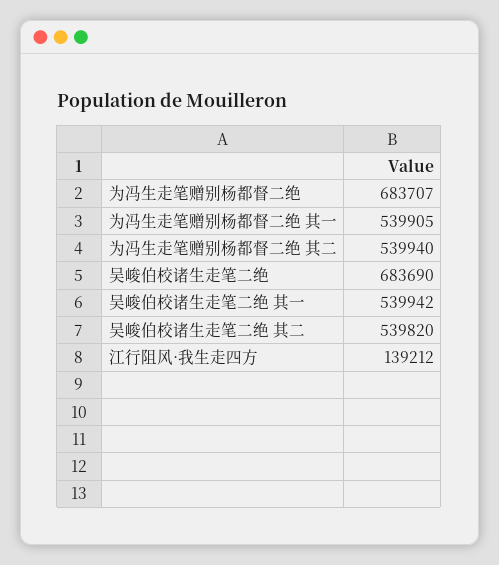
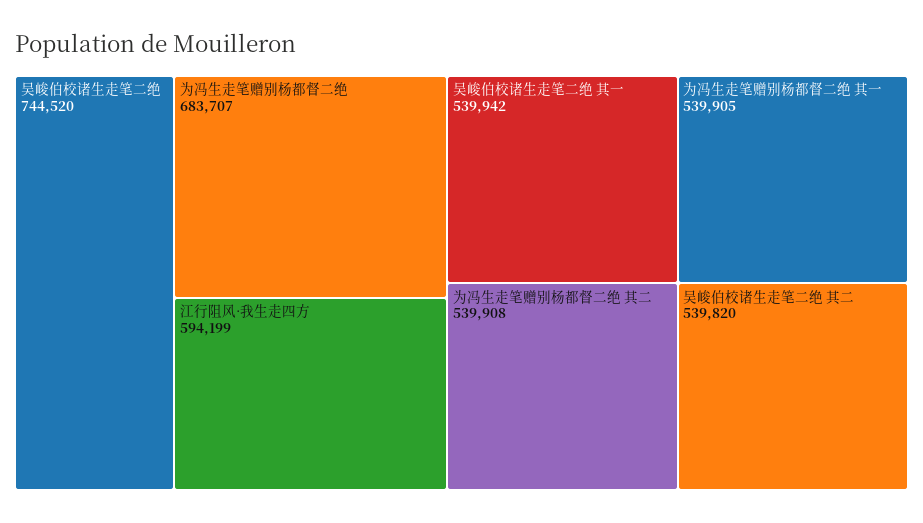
为冯生走笔赠别杨都督二绝 其二: 539940 -> 539908
吴峻伯校诸生走笔二绝: 683690 -> 744520
江行阻风·我生走四方: 139212 -> 594199

